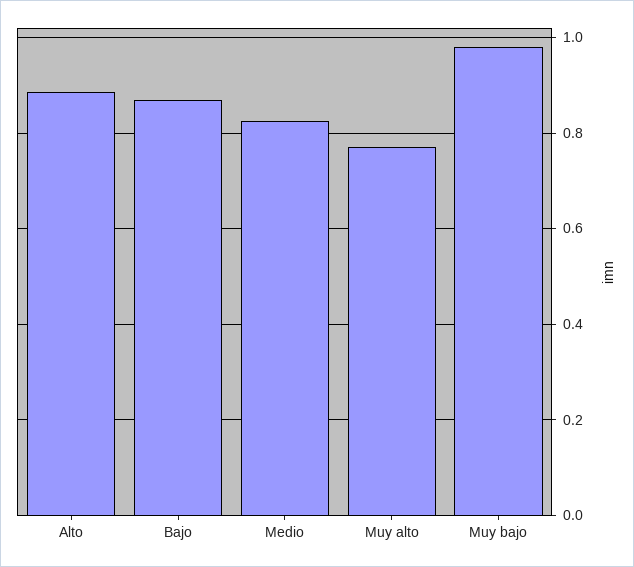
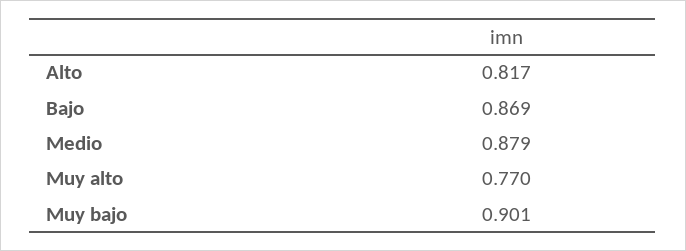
Alto: 0.88 -> 0.817
Medio: 0.82 -> 0.879
Muy bajo: 0.98 -> 0.901

